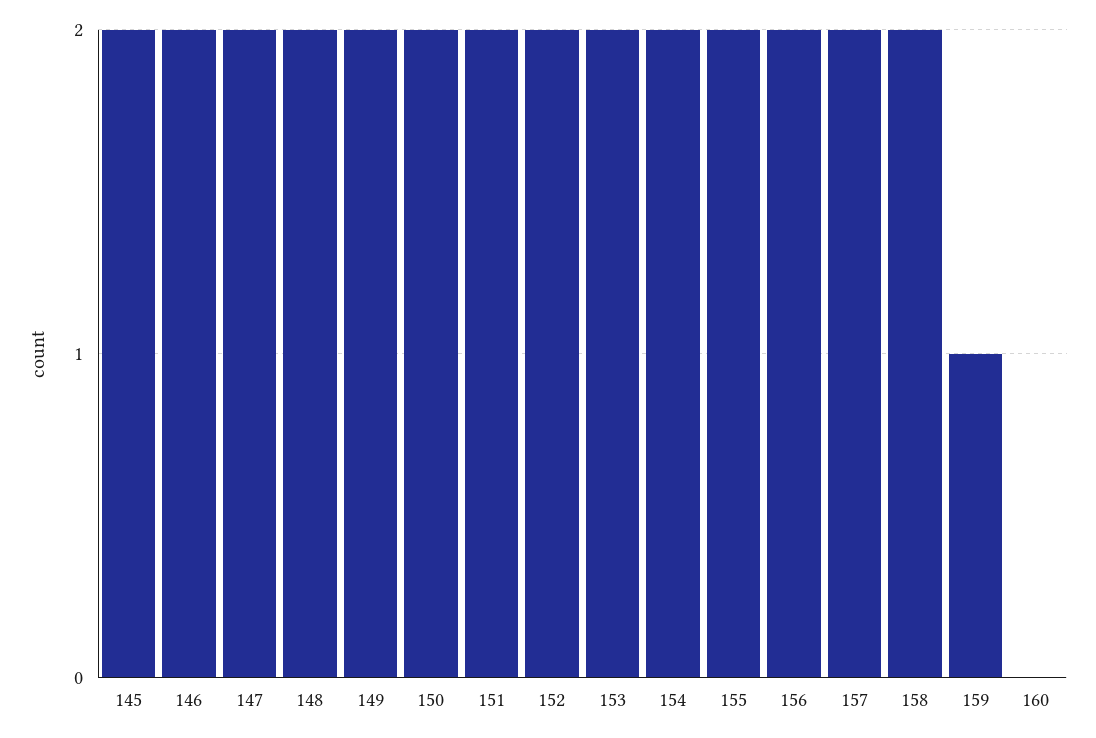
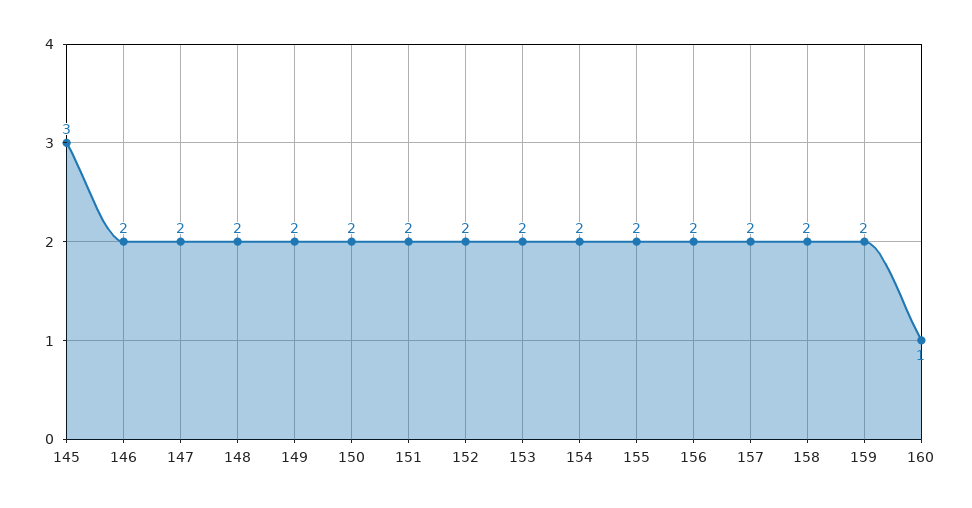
145: 2 -> 3
159: 1 -> 2
160: 0 -> 1

